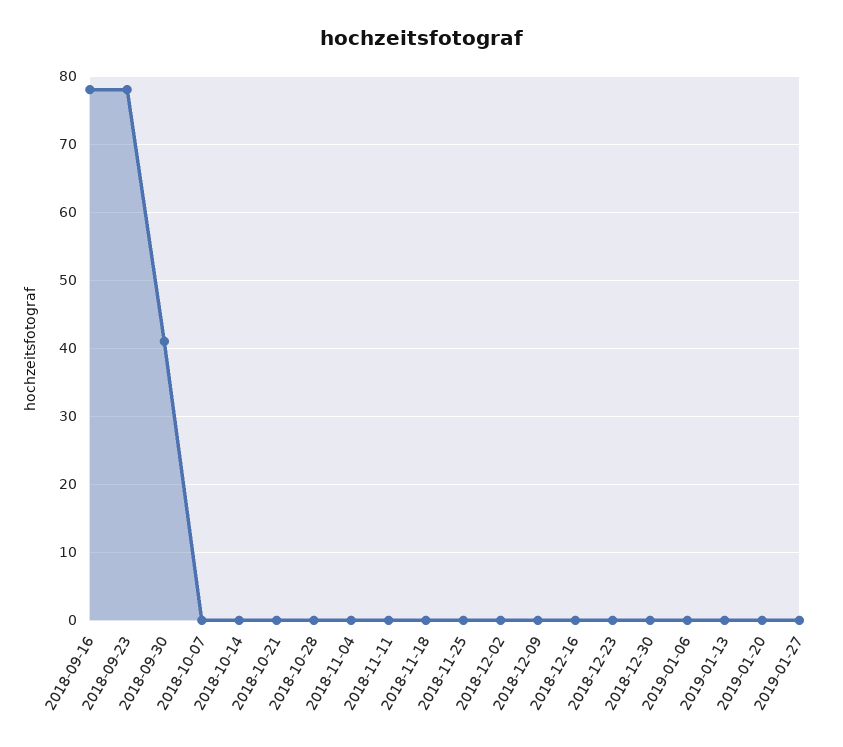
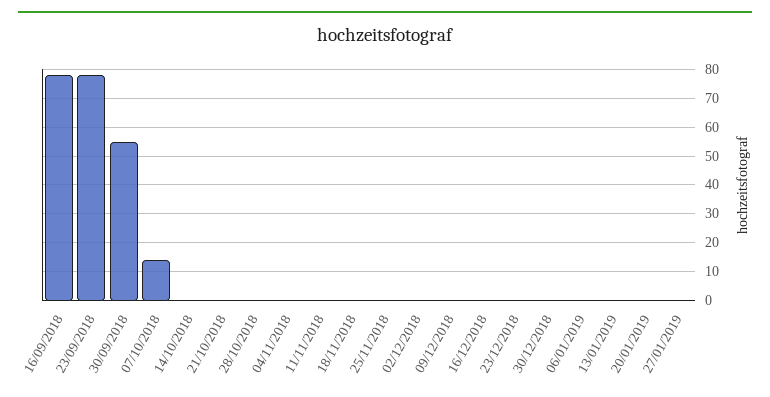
2018-09-30: 41 -> 55
2018-10-07: 0 -> 15

